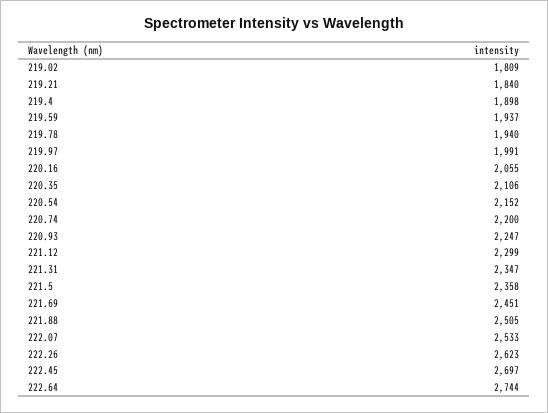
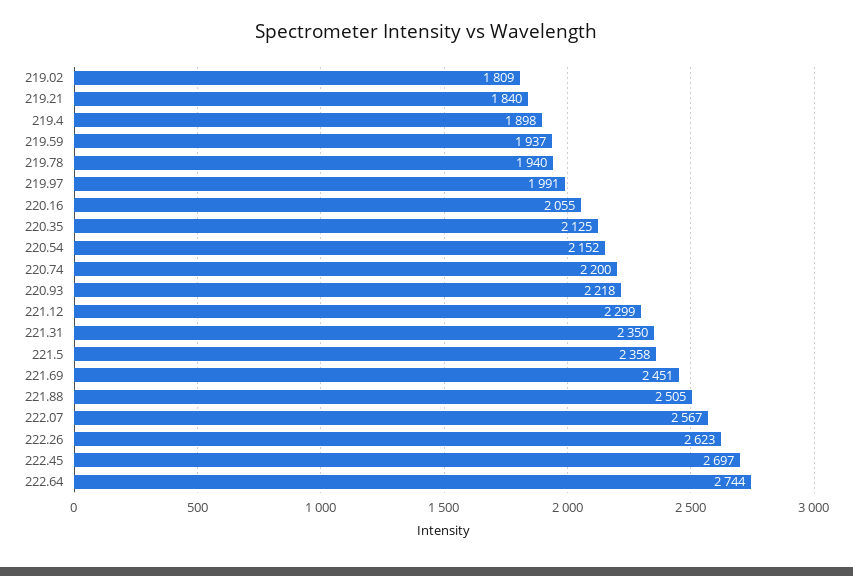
220.35: 2106 -> 2125
220.93: 2247 -> 2218
221.31: 2347 -> 2350
222.07: 2533 -> 2567

